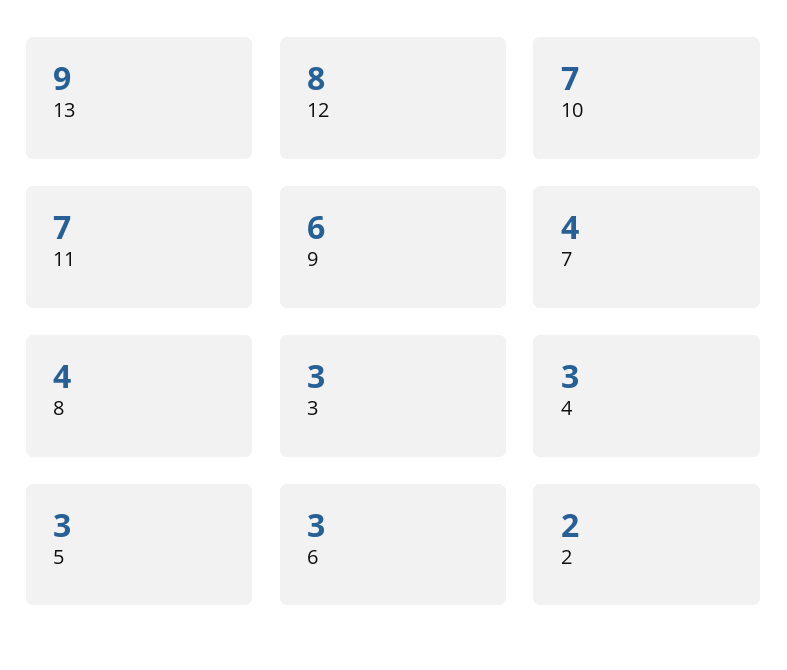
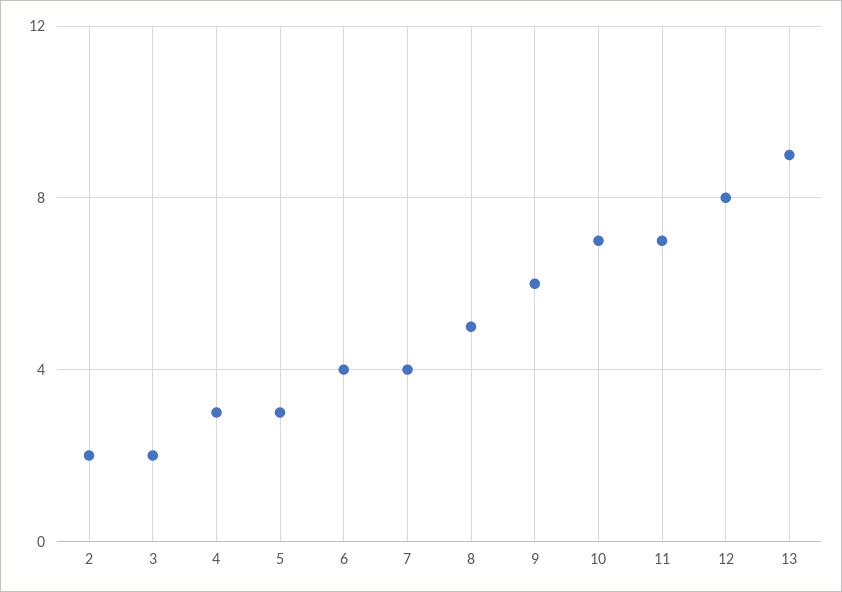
8: 4 -> 5
3: 3 -> 2
6: 3 -> 4

